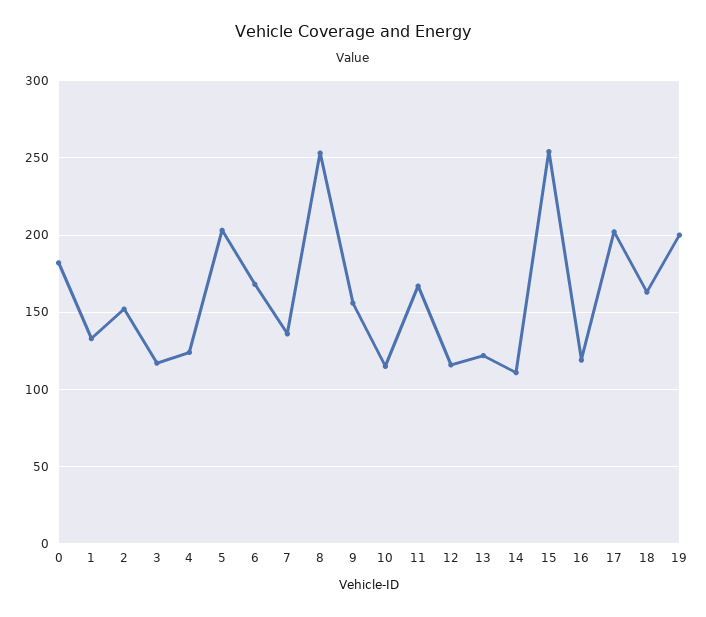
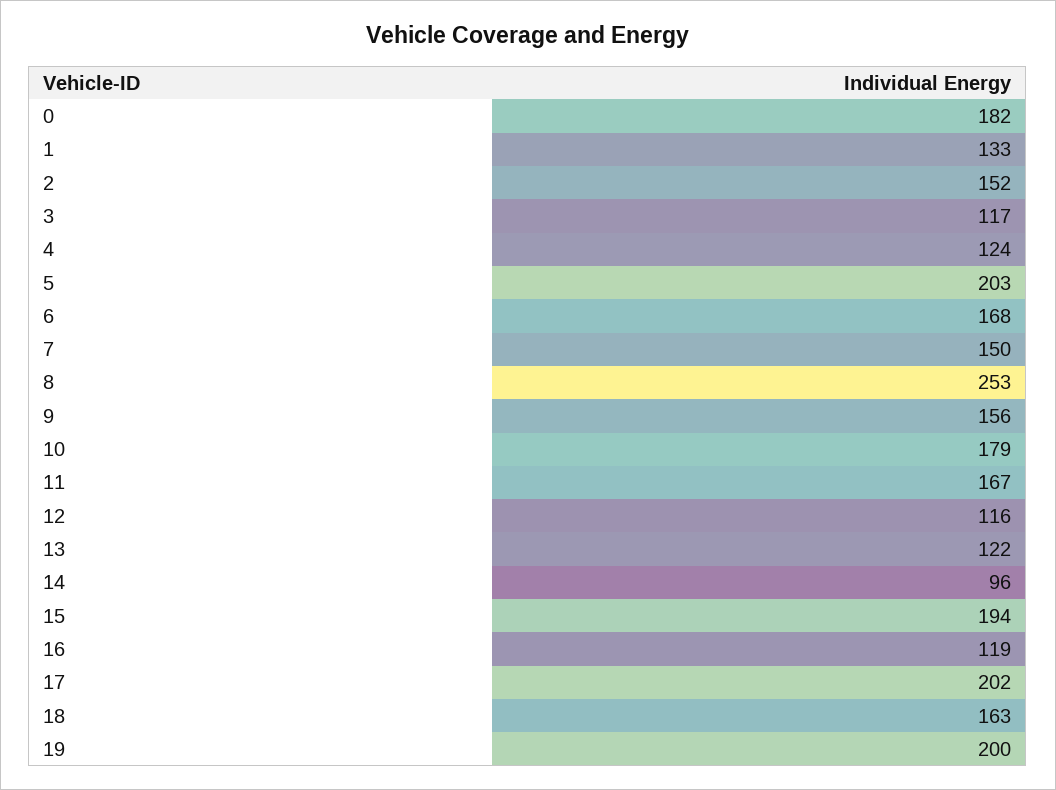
7: 135 -> 150
10: 115 -> 179
14: 110 -> 96
15: 255 -> 194

